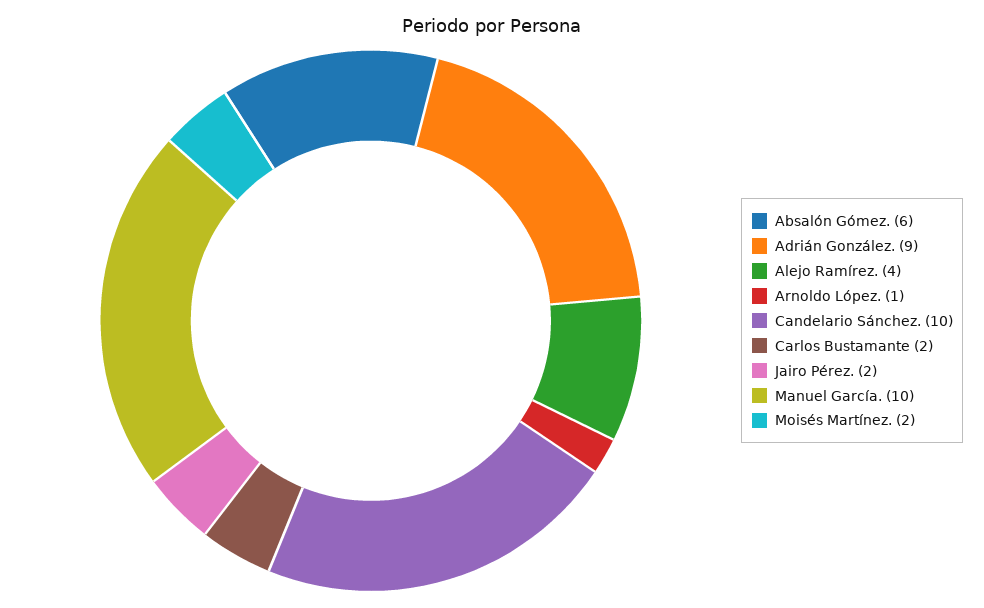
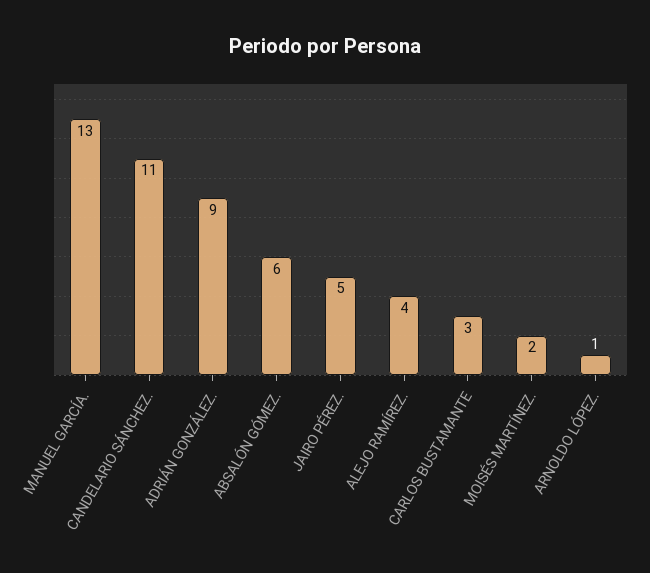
Candelario Sánchez.: 10 -> 11
Carlos Bustamante: 2 -> 3
Jairo Pérez.: 2 -> 5
Manuel García.: 10 -> 13

